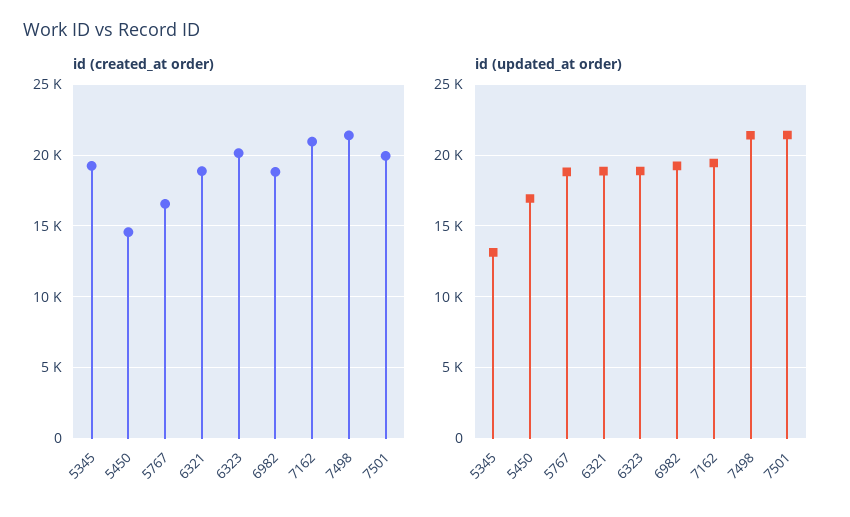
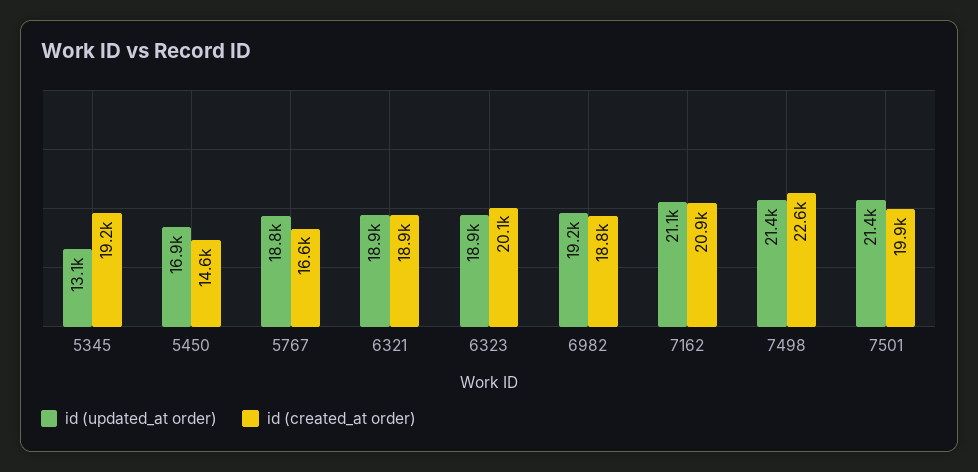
id (created_at order), 7498: 21500 -> 22600
id (updated_at order), 7162: 19500 -> 21100

